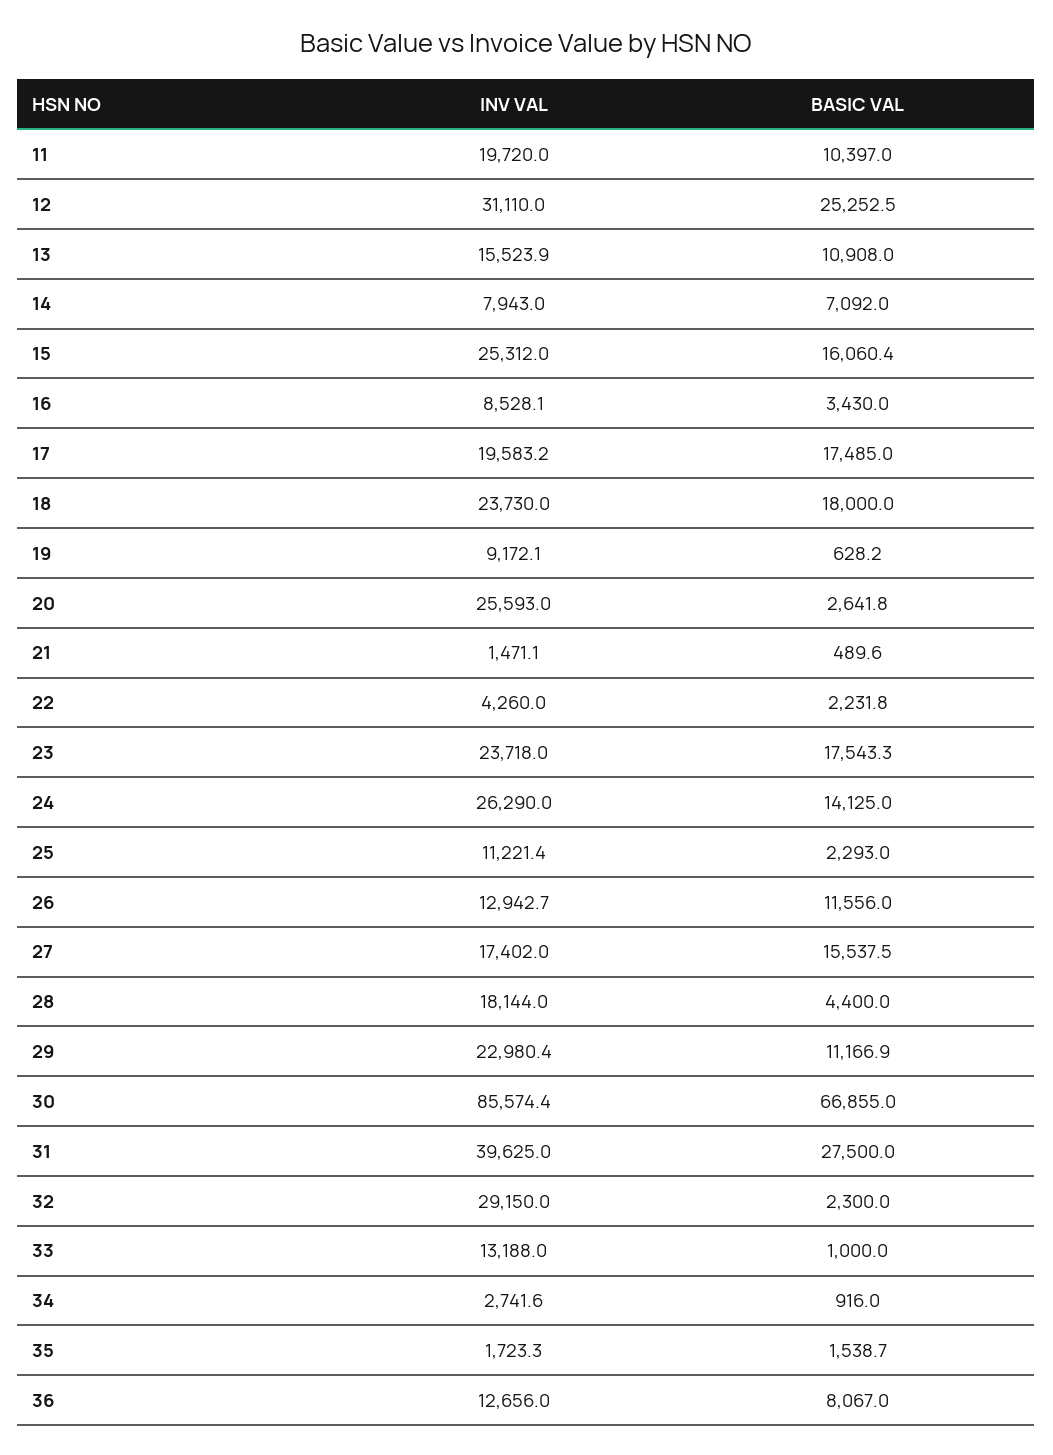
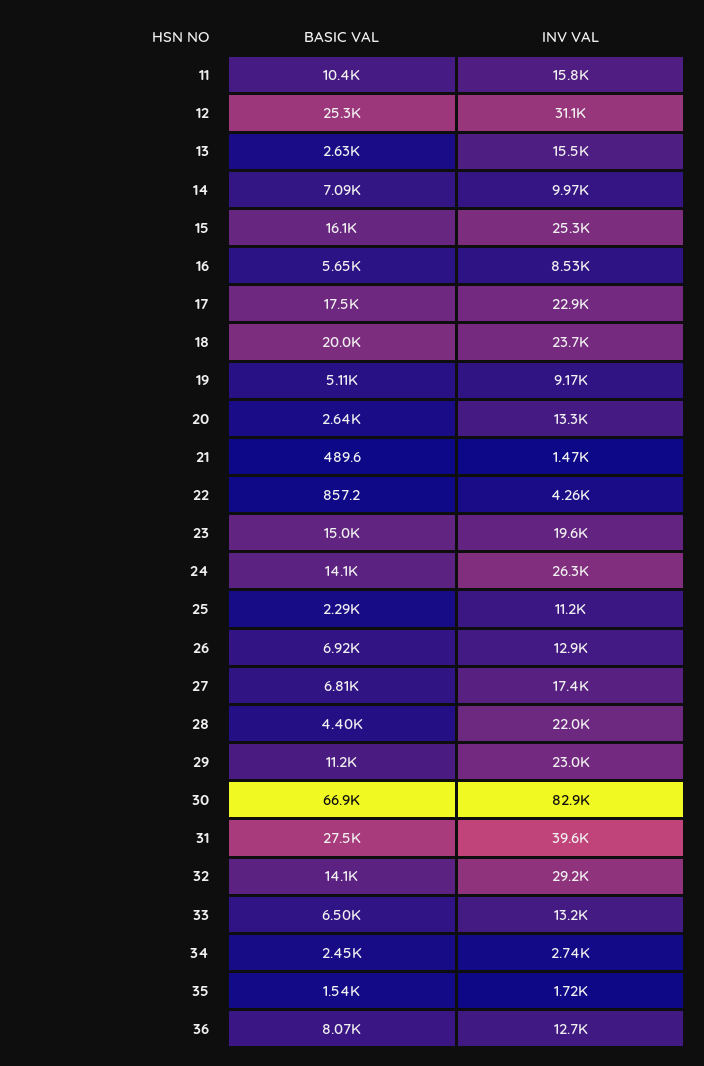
INV VAL, 11: 19720 -> 15800
BASIC VAL, 13: 10908 -> 2630
INV VAL, 14: 7943 -> 9970
BASIC VAL, 16: 3430 -> 5650
INV VAL, 17: 19583.2 -> 22900
BASIC VAL, 18: 18000 -> 20000
BASIC VAL, 19: 628.2 -> 5110
INV VAL, 20: 25593 -> 13300
BASIC VAL, 22: 2231.8 -> 857.2
INV VAL, 23: 23718 -> 19600
BASIC VAL, 23: 17543.3 -> 15000
BASIC VAL, 26: 11556 -> 6920
BASIC VAL, 27: 15537.5 -> 6810
INV VAL, 28: 18144 -> 22000
INV VAL, 30: 85574.4 -> 82900
BASIC VAL, 32: 2300 -> 14100
BASIC VAL, 33: 1000 -> 6500
BASIC VAL, 34: 916 -> 2450

